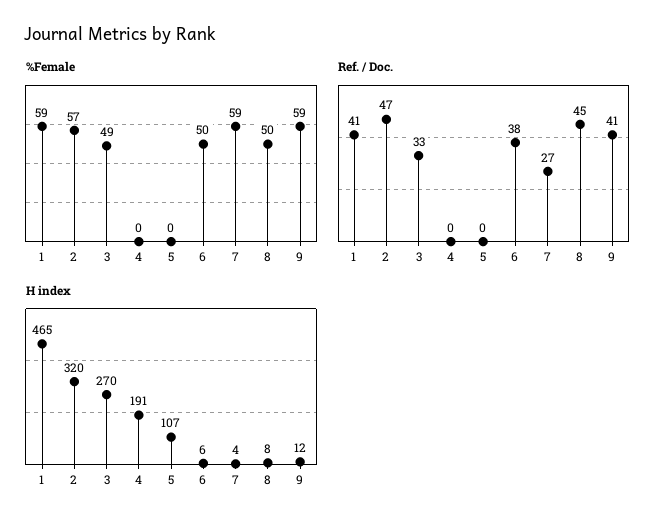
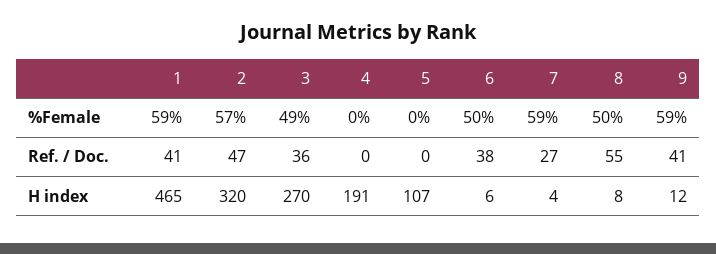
Ref. / Doc., 3: 33 -> 36
Ref. / Doc., 8: 45 -> 55

